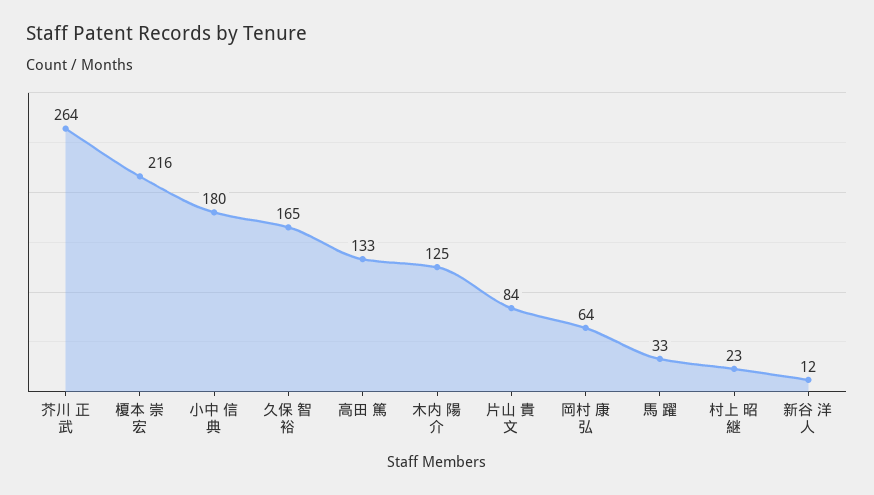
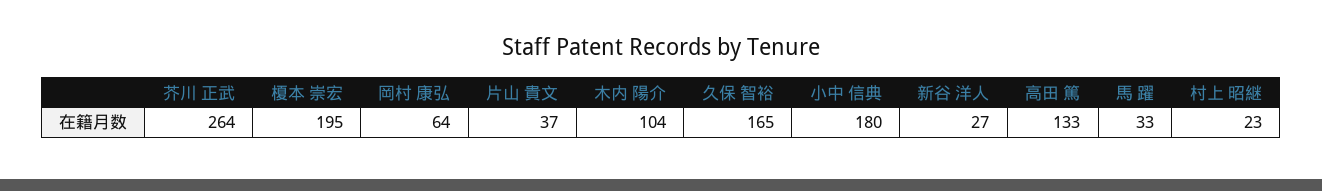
榎本 崇宏: 216 -> 195
木内 陽介: 125 -> 104
片山 貴文: 84 -> 37
新谷 洋人: 12 -> 27

